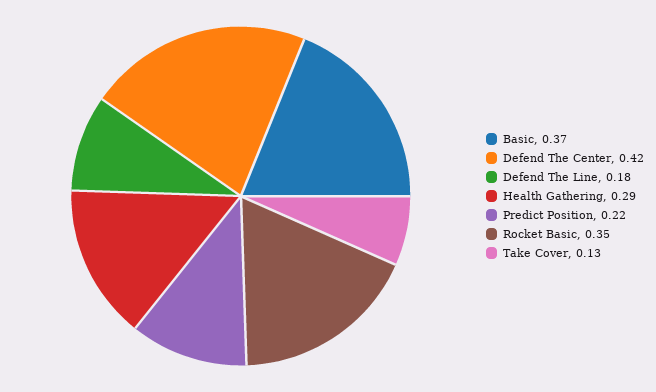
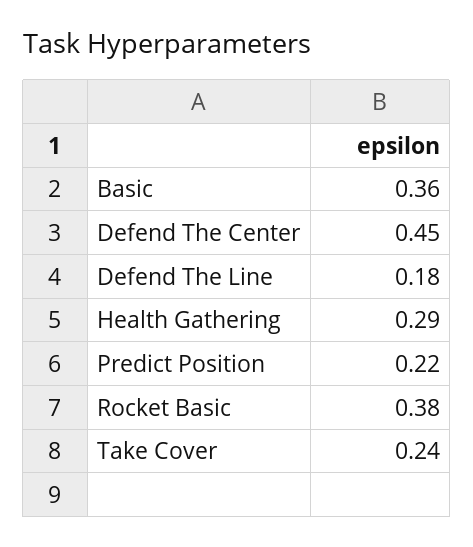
Basic: 0.37 -> 0.36
Defend The Center: 0.42 -> 0.45
Rocket Basic: 0.35 -> 0.38
Take Cover: 0.13 -> 0.24

